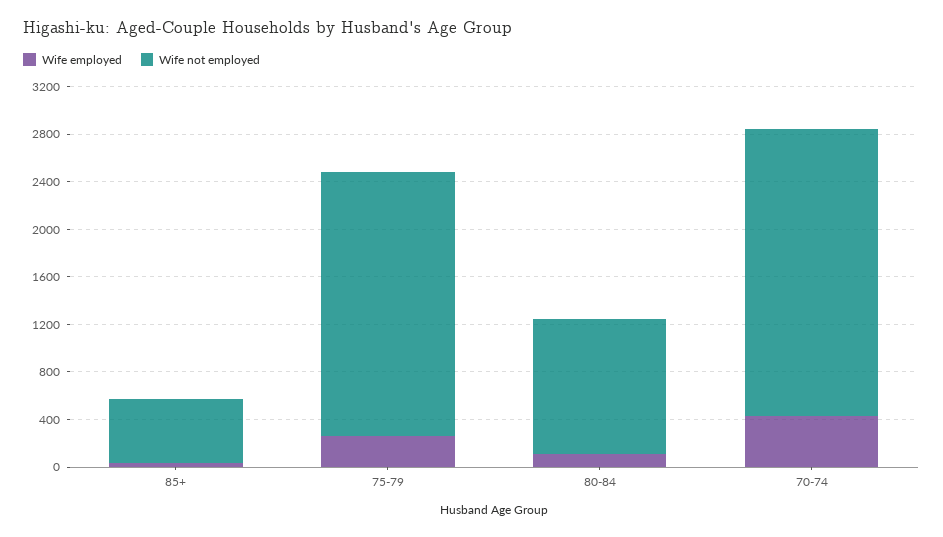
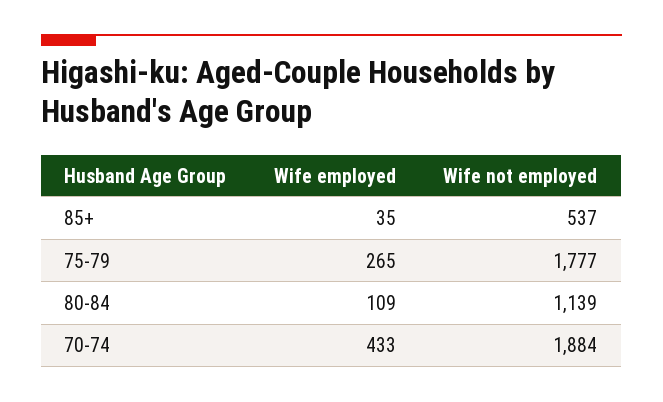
Wife not employed, 75-79: 2200 -> 1777
Wife not employed, 70-74: 2400 -> 1884

